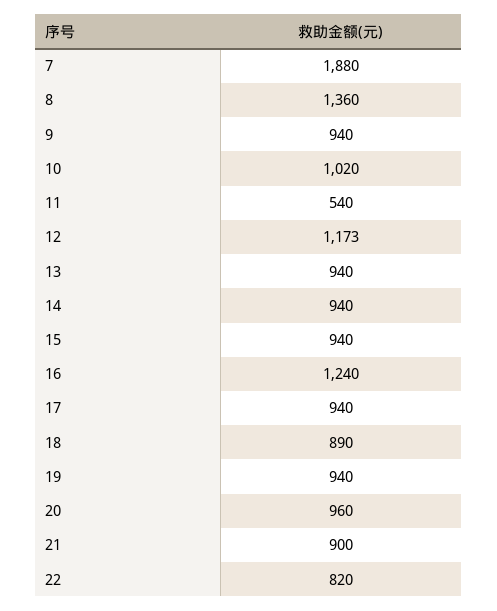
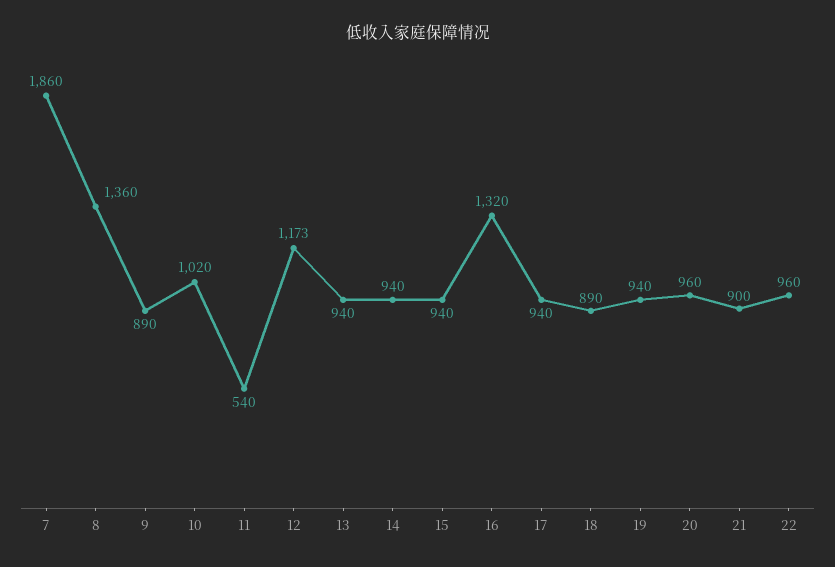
7: 1880 -> 1860
9: 940 -> 890
16: 1240 -> 1320
22: 820 -> 960

